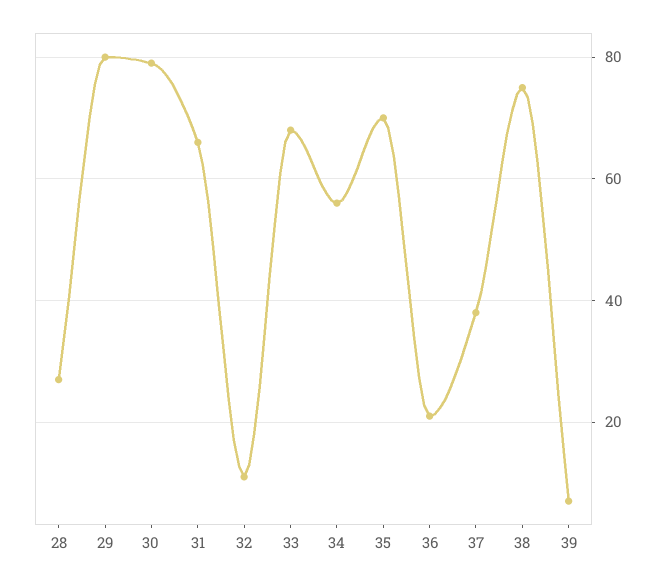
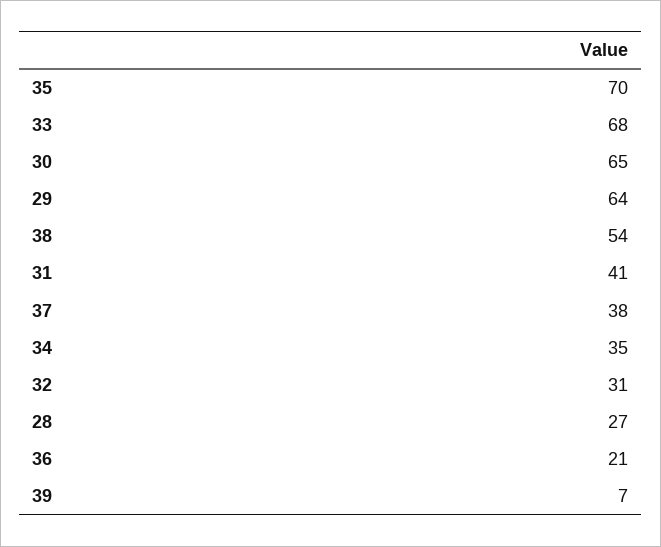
29: 80 -> 64
30: 80 -> 65
31: 65 -> 41
32: 10 -> 31
34: 55 -> 35
38: 75 -> 54

